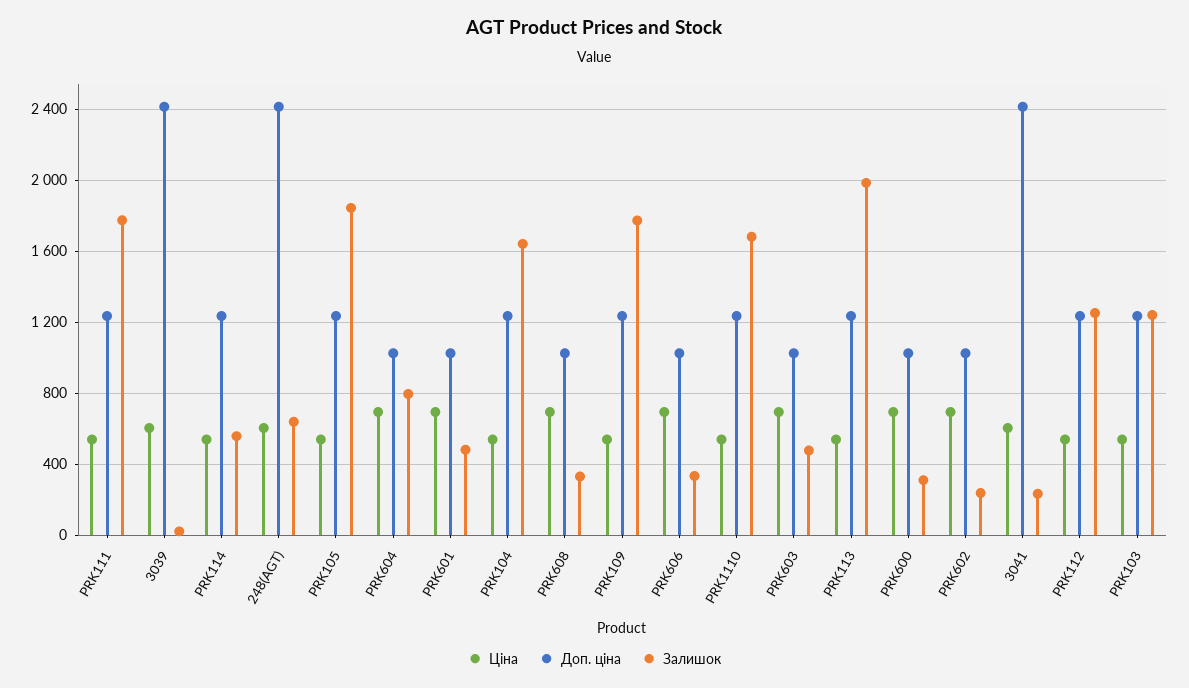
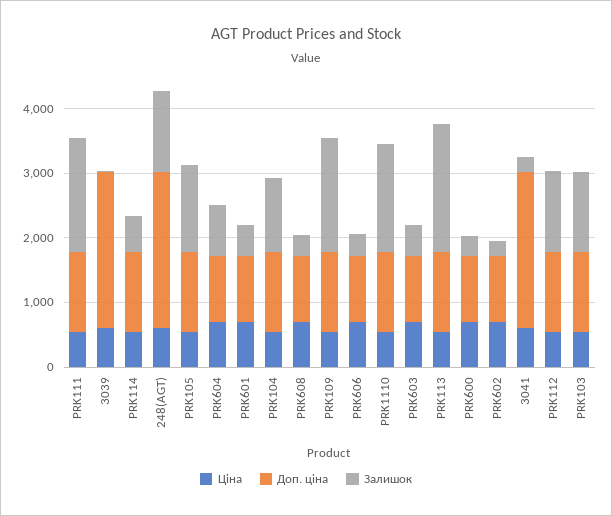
Залишок, 248(AGT): 650 -> 1200
Залишок, PRK105: 1850 -> 1400
Залишок, PRK104: 1650 -> 1200

